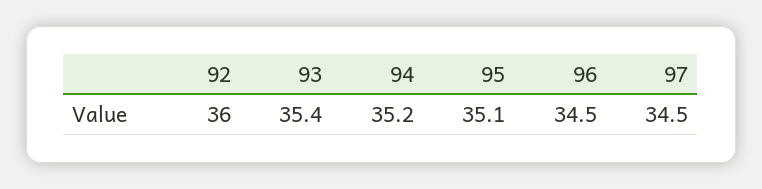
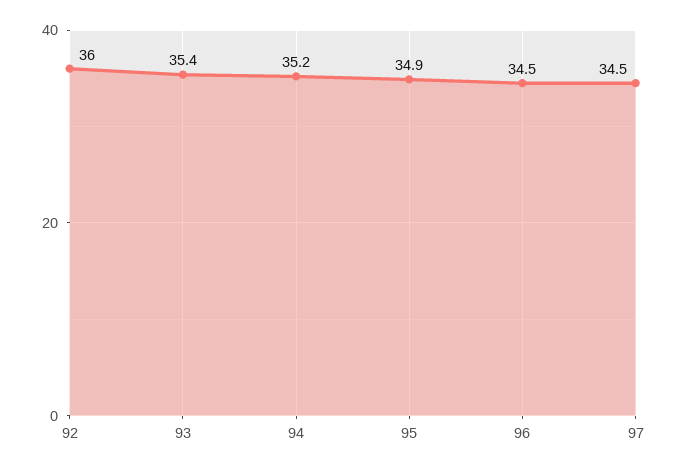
95: 35.1 -> 34.9

